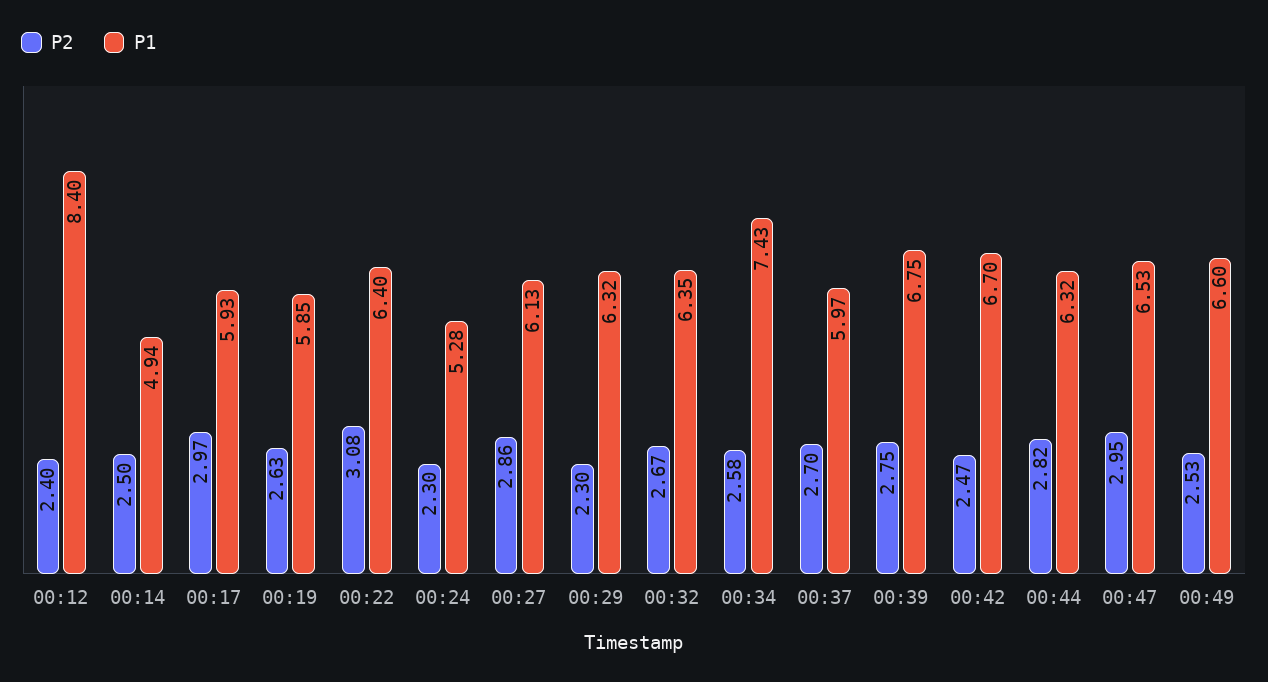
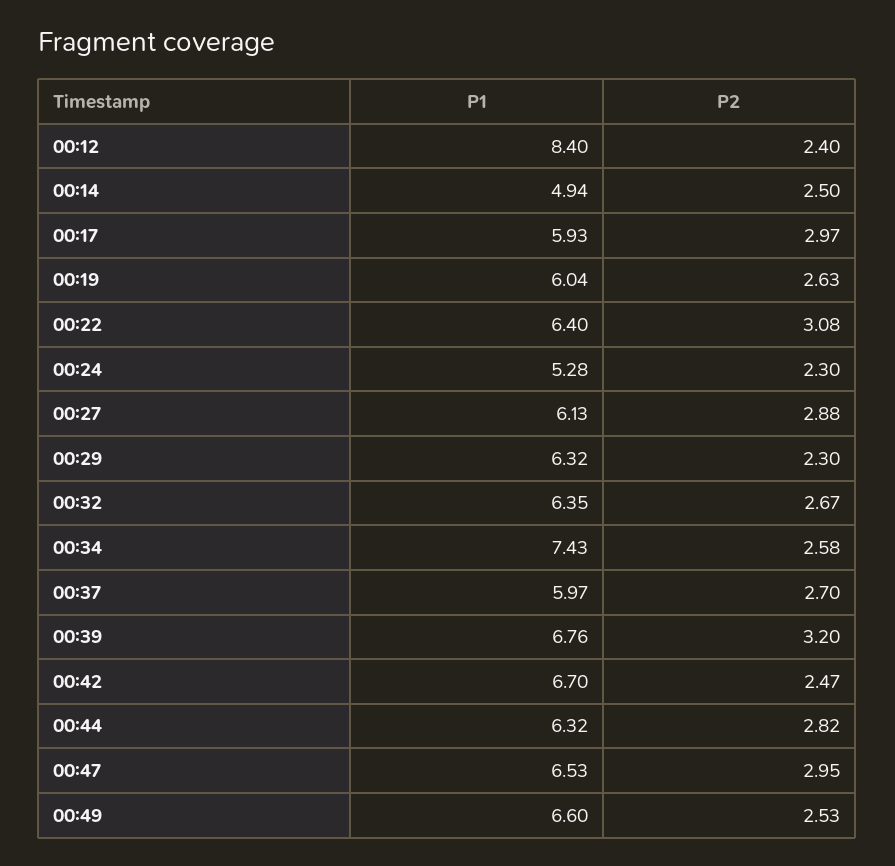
P1, 00:19: 5.85 -> 6.04
P2, 00:27: 2.86 -> 2.88
P2, 00:39: 2.75 -> 3.2
P1, 00:39: 6.75 -> 6.76

